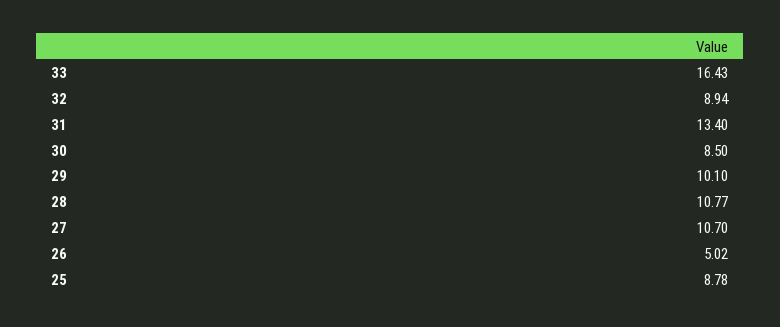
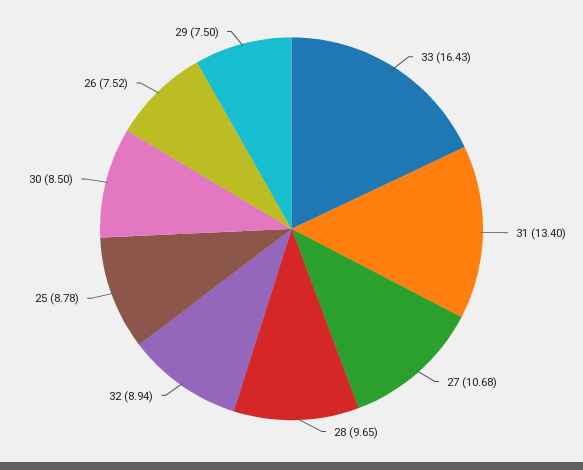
29: 10.1 -> 7.5
28: 10.77 -> 9.65
27: 10.7 -> 10.68
26: 5.02 -> 7.52

